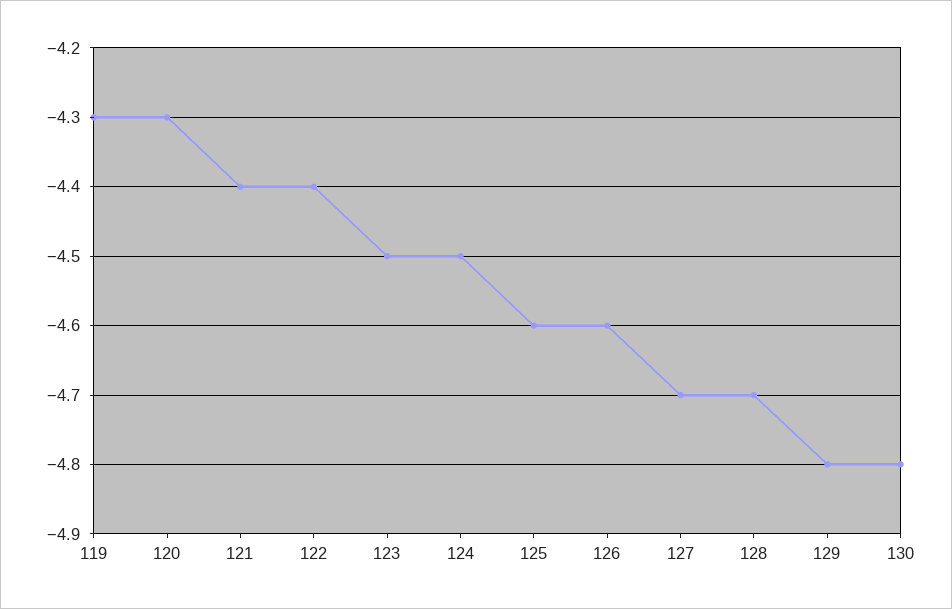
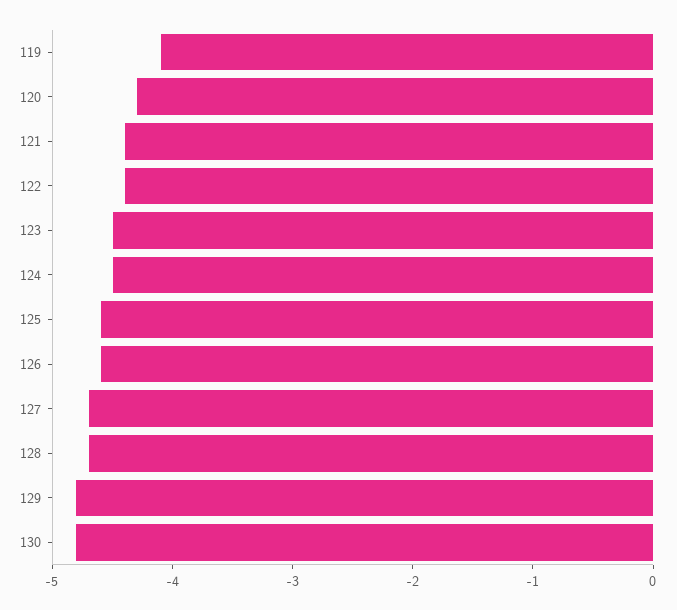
119: -4.3 -> -4.1

